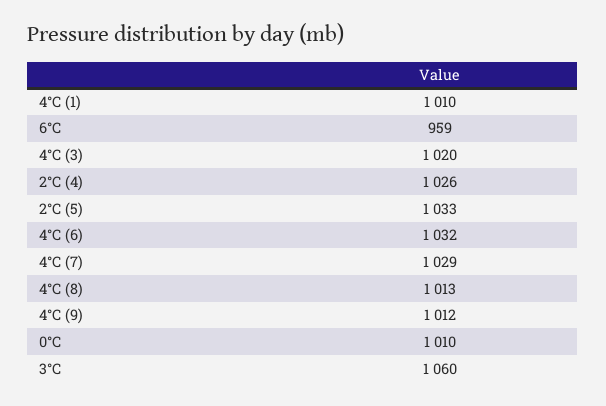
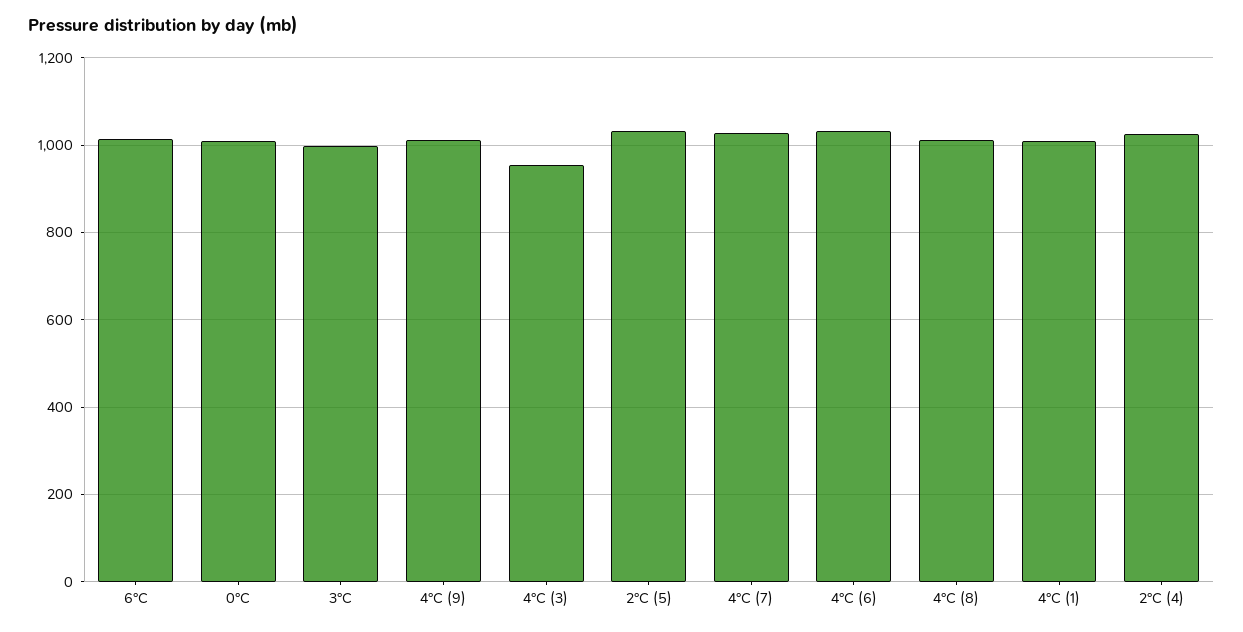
6°C: 959 -> 1020
4°C (3): 1020 -> 960
3°C: 1060 -> 1000

